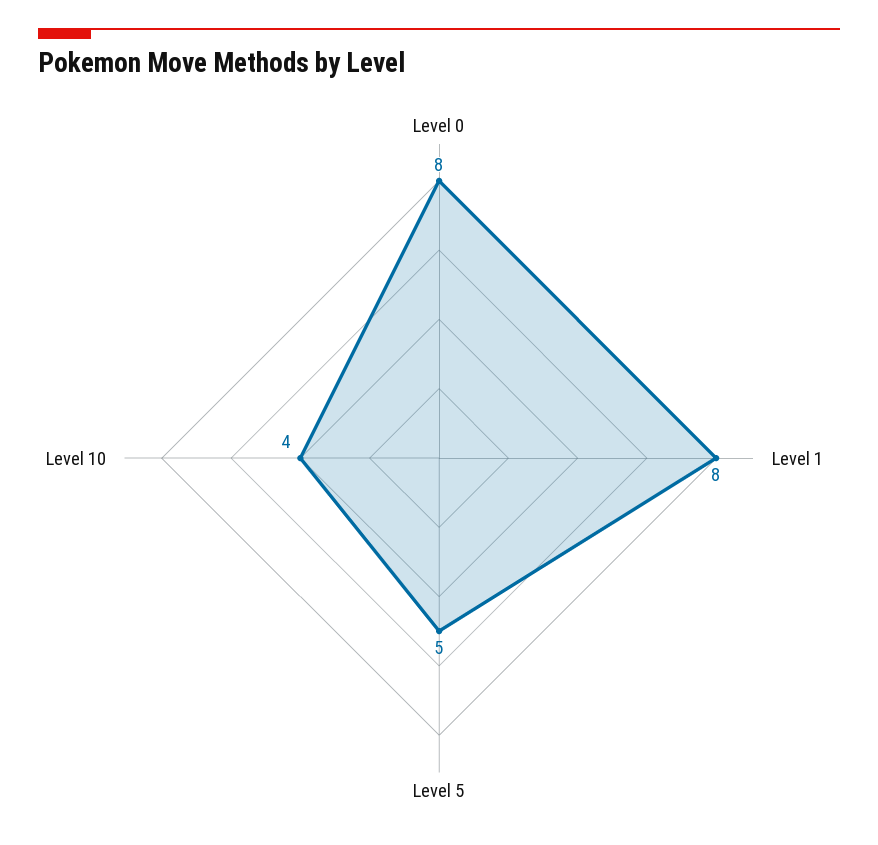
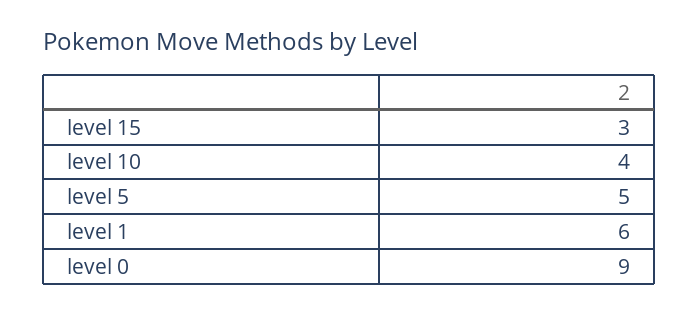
Level 0: 8 -> 9
Level 1: 8 -> 6
level 15: none -> 3

